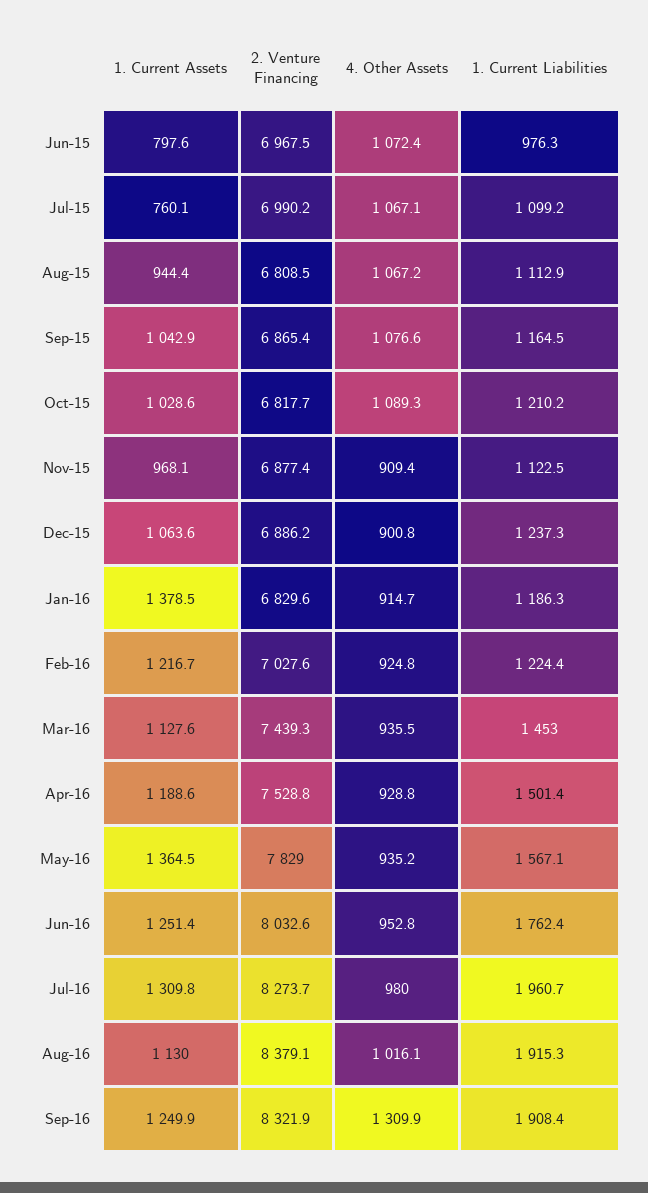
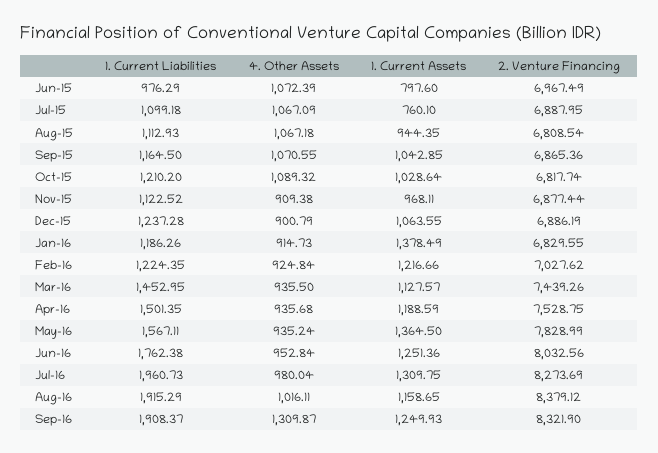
2. Venture Financing, Jul-15: 6990.2 -> 6887.95
4. Other Assets, Sep-15: 1076.6 -> 1070.55
4. Other Assets, Apr-16: 928.8 -> 935.68
1. Current Assets, Aug-16: 1130 -> 1158.65

